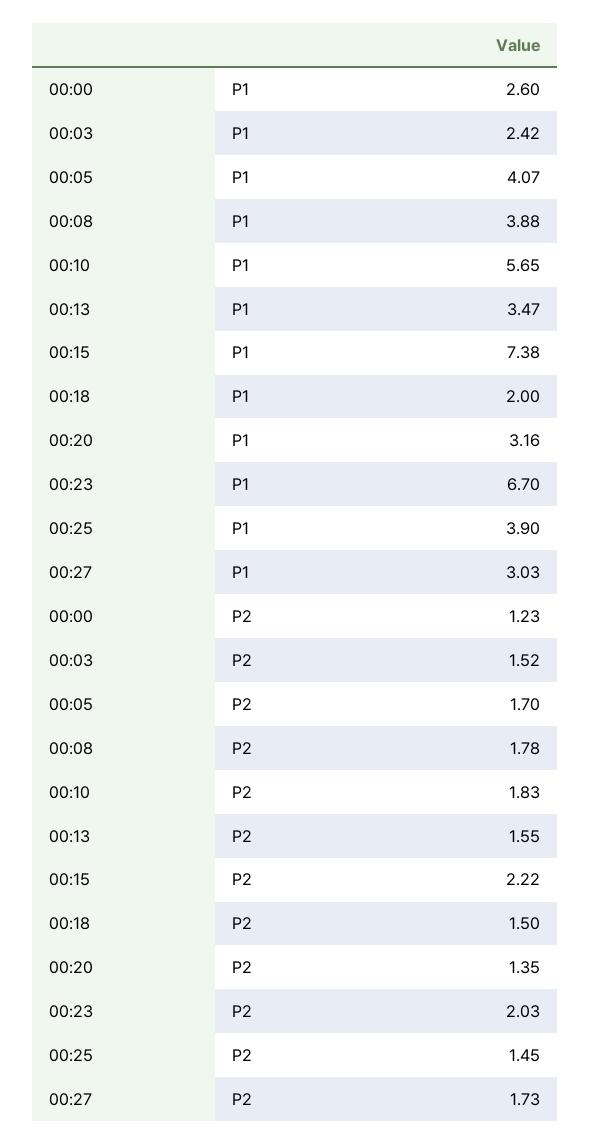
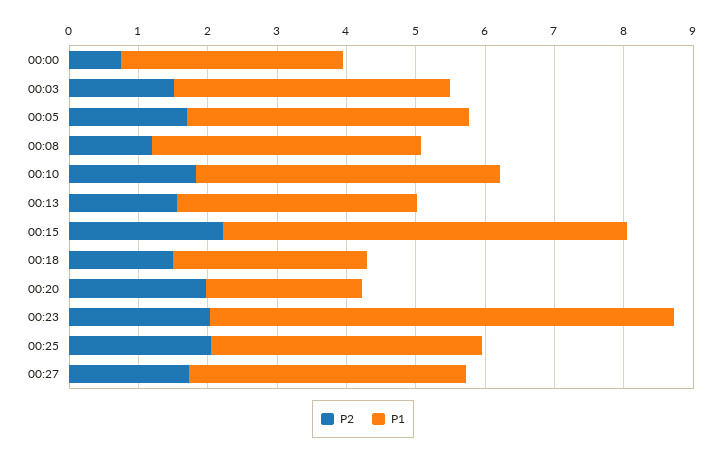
P1, 00:00: 2.6 -> 3.2
P1, 00:03: 2.42 -> 4
P1, 00:10: 5.65 -> 4.4
P1, 00:15: 7.38 -> 5.8
P1, 00:18: 2 -> 2.8
P1, 00:20: 3.16 -> 2.2
P1, 00:27: 3.03 -> 4
P2, 00:00: 1.23 -> 0.8
P2, 00:08: 1.78 -> 1.2
P2, 00:20: 1.35 -> 2
P2, 00:25: 1.45 -> 2

